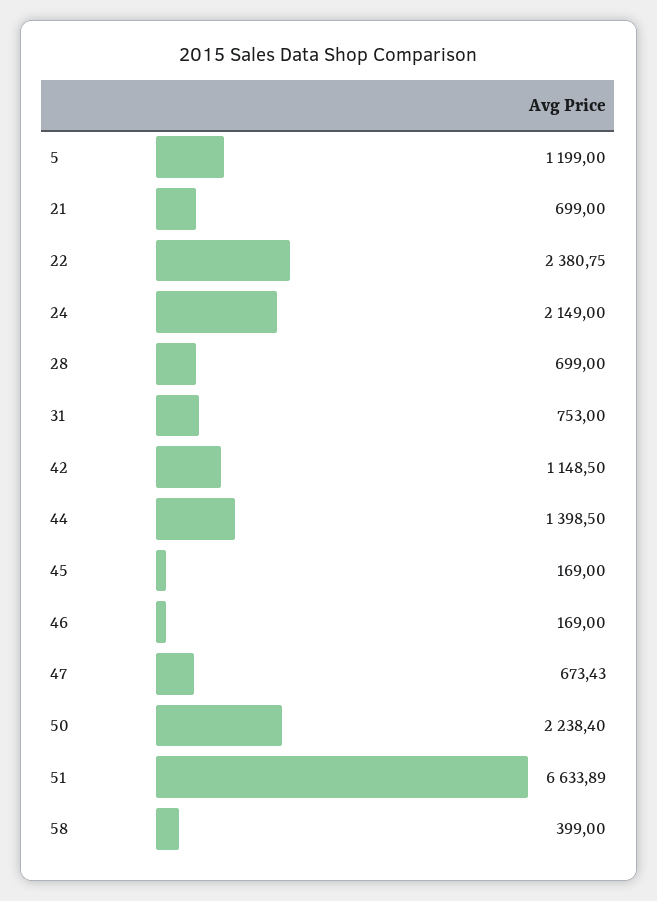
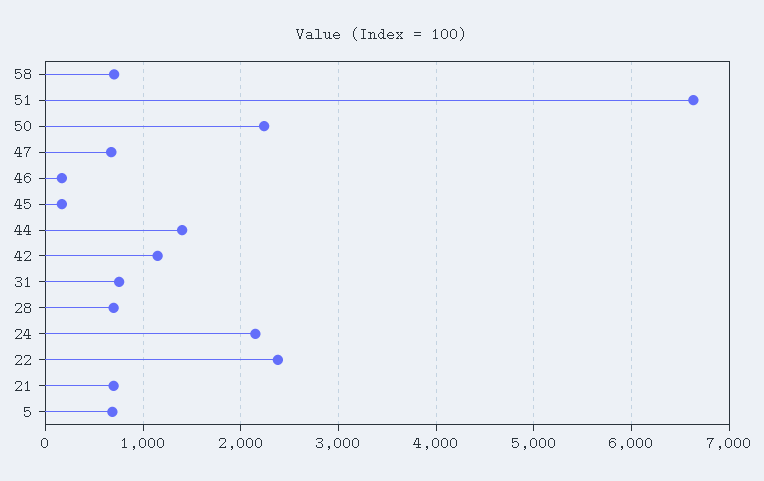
5: 1199 -> 700
58: 399 -> 700

